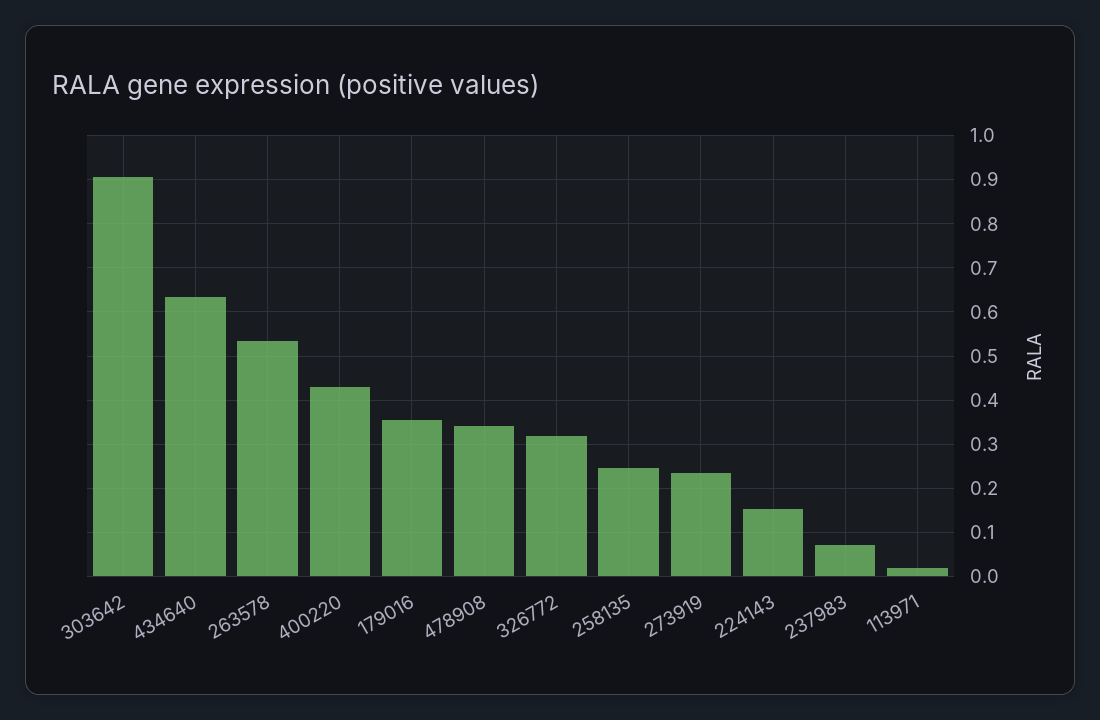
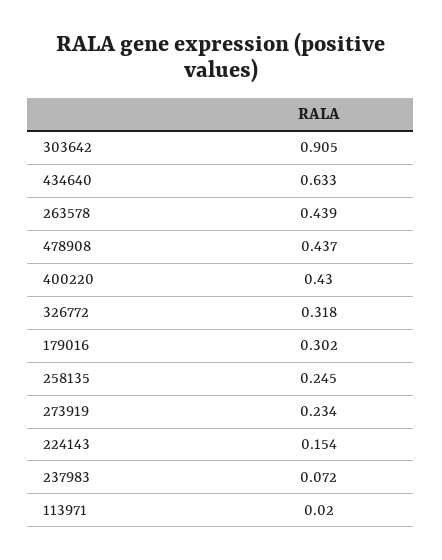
263578: 0.54 -> 0.439
179016: 0.36 -> 0.302
478908: 0.34 -> 0.437

